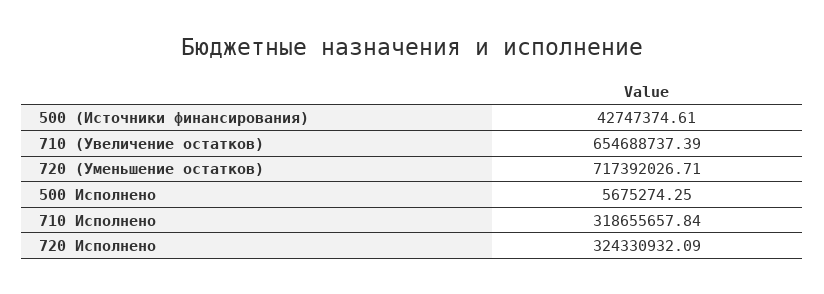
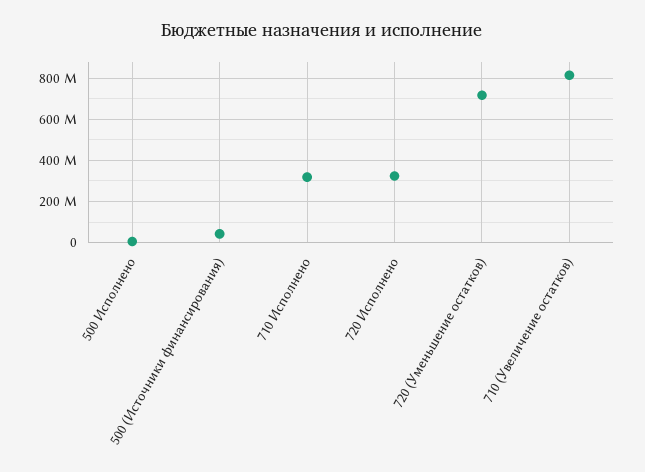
710 (Увеличение остатков): 654688737.39 -> 800000000

